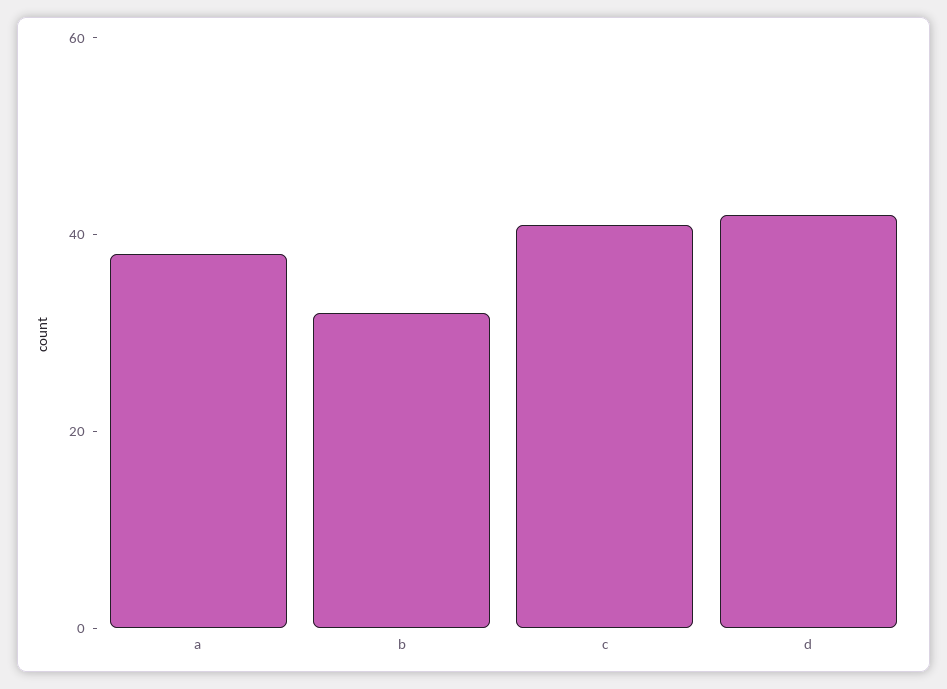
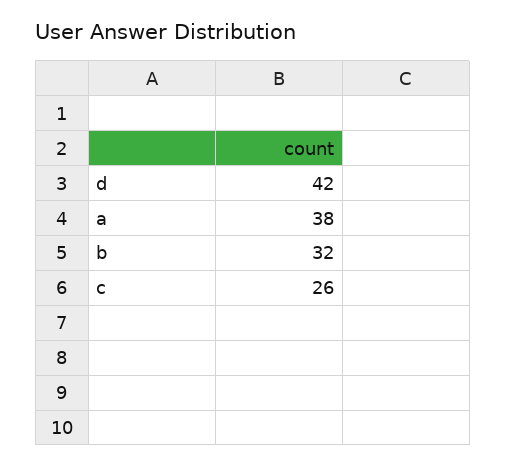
c: 40 -> 26

